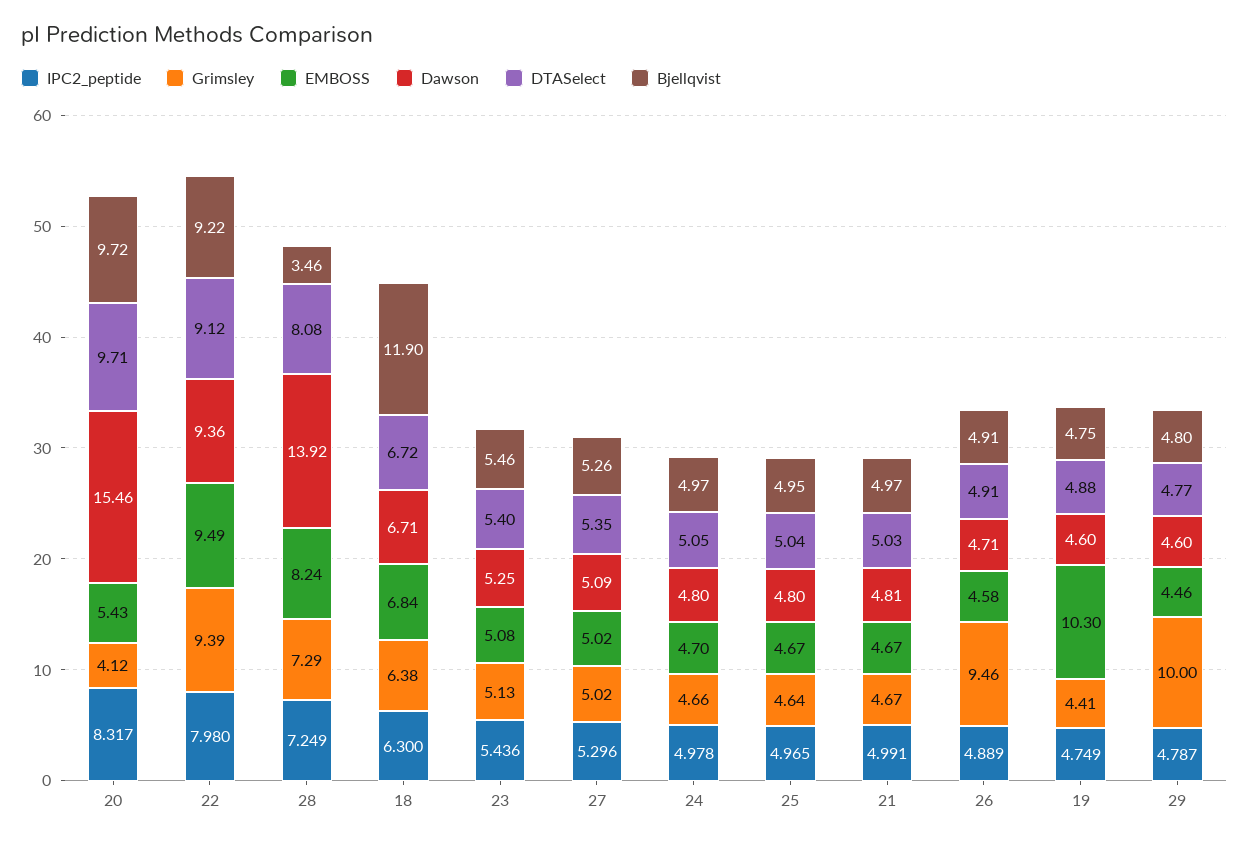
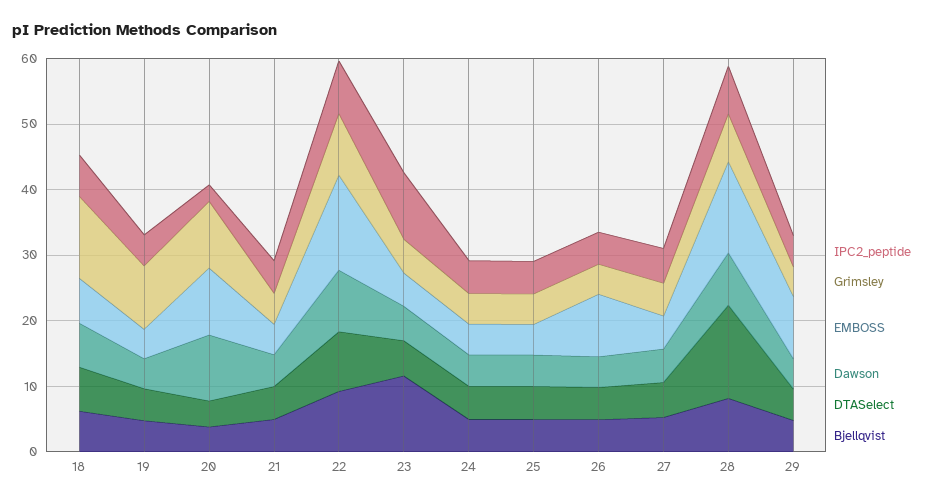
IPC2_peptide, 20: 8.317 -> 2
Grimsley, 20: 4.12 -> 10
EMBOSS, 20: 5.43 -> 10
Dawson, 20: 15.46 -> 10
DTASelect, 20: 9.71 -> 4
Bjellqvist, 20: 9.72 -> 4
EMBOSS, 22: 9.49 -> 14
EMBOSS, 28: 8.24 -> 14
Dawson, 28: 13.92 -> 8
DTASelect, 28: 8.08 -> 14
Bjellqvist, 28: 3.46 -> 8
Grimsley, 18: 6.38 -> 12
Bjellqvist, 18: 11.9 -> 6
IPC2_peptide, 23: 5.436 -> 10
Bjellqvist, 23: 5.46 -> 12
Grimsley, 26: 9.46 -> 4
EMBOSS, 26: 4.58 -> 10
Grimsley, 19: 4.41 -> 10
EMBOSS, 19: 10.3 -> 4
Grimsley, 29: 10 -> 4
EMBOSS, 29: 4.46 -> 10

